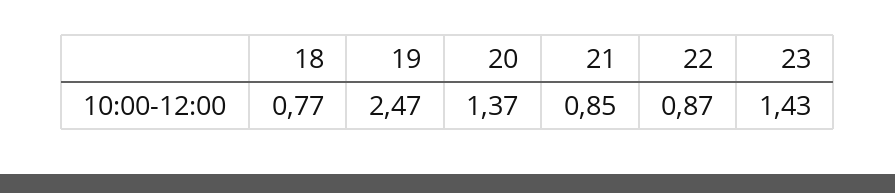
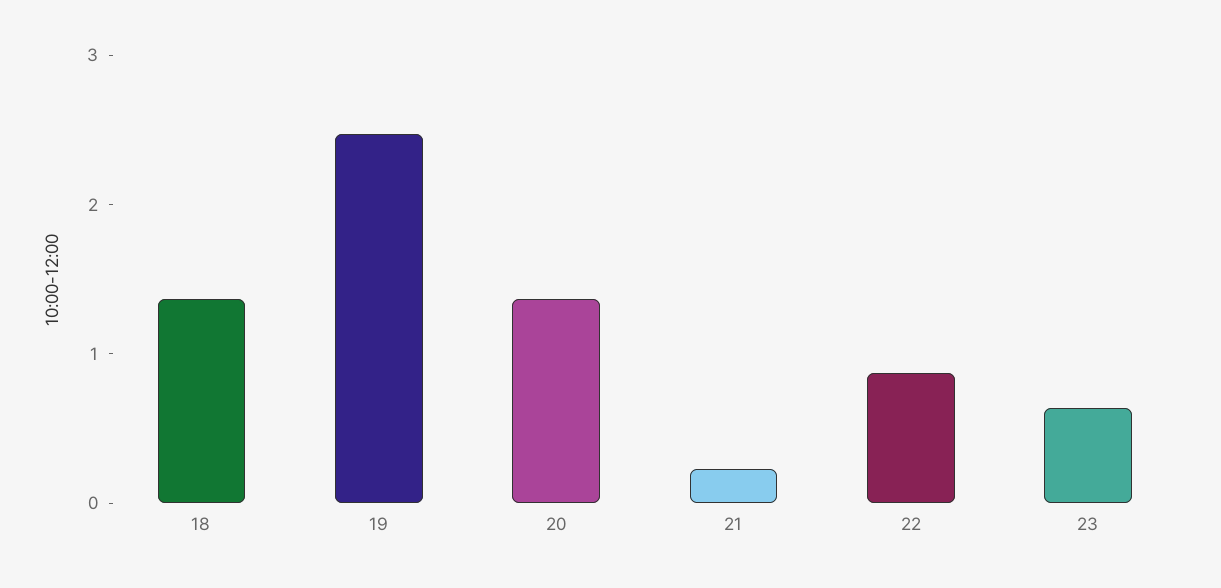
18: 0.77 -> 1.4
21: 0.85 -> 0.2
23: 1.43 -> 0.6

